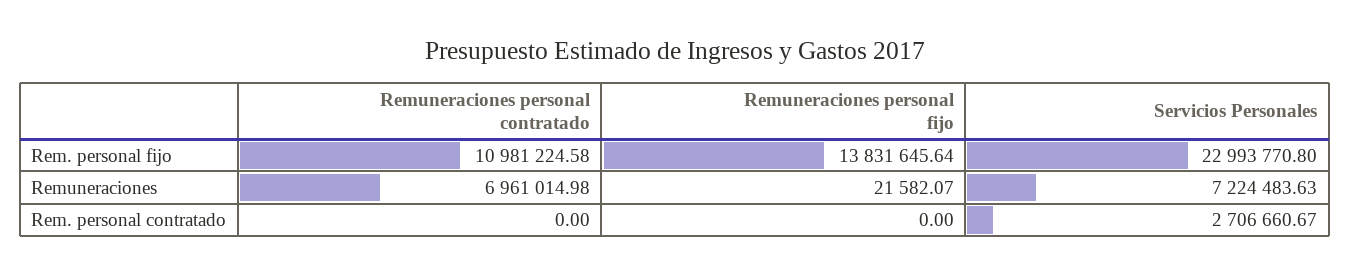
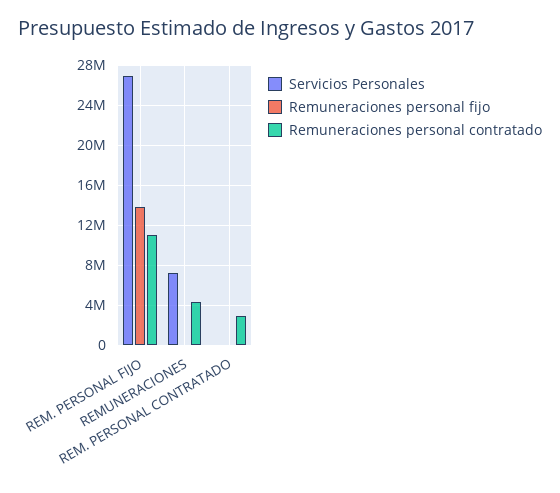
Servicios Personales, Rem. personal fijo: 22993770.8 -> 27000000
Remuneraciones personal contratado, Remuneraciones: 6961014.98 -> 4000000
Remuneraciones personal contratado, Rem. personal contratado: 0 -> 3000000
Servicios Personales, Rem. personal contratado: 2706660.67 -> 0

